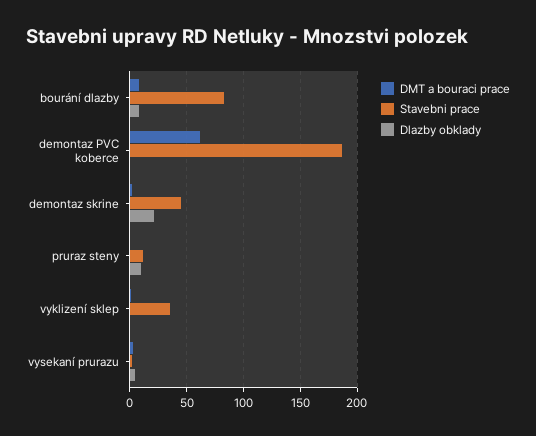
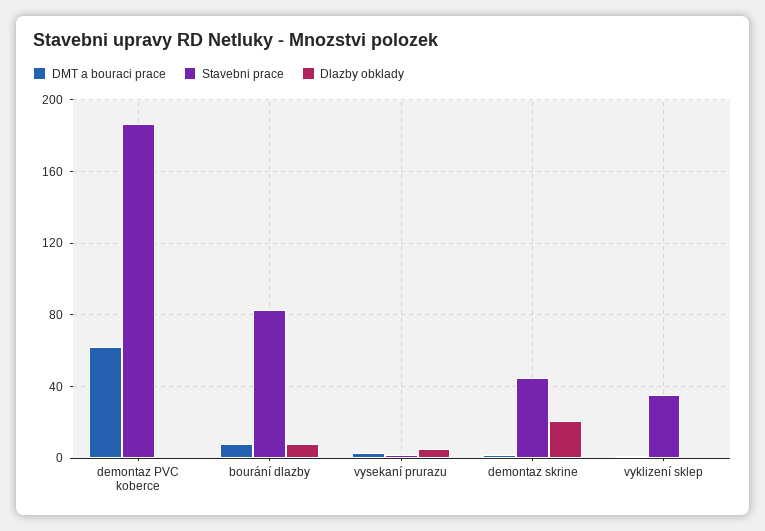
DMT a bouraci prace, pruraz steny: 0 -> none
Stavebni prace, pruraz steny: 10 -> none
Dlazby obklady, pruraz steny: 10 -> none

